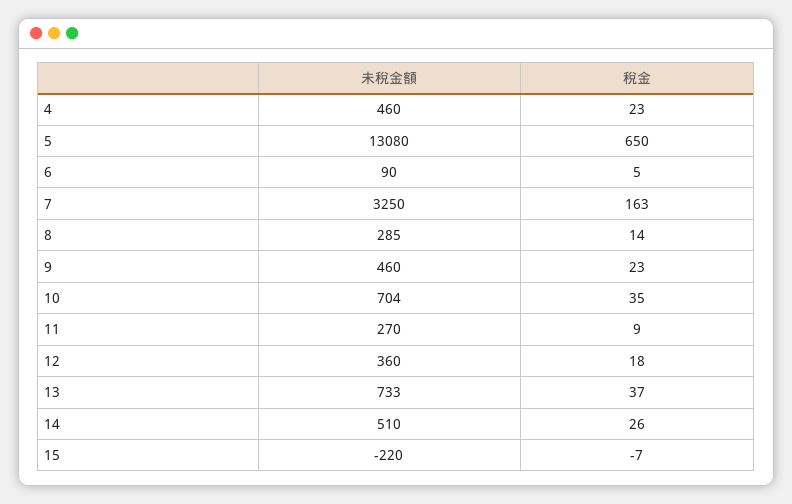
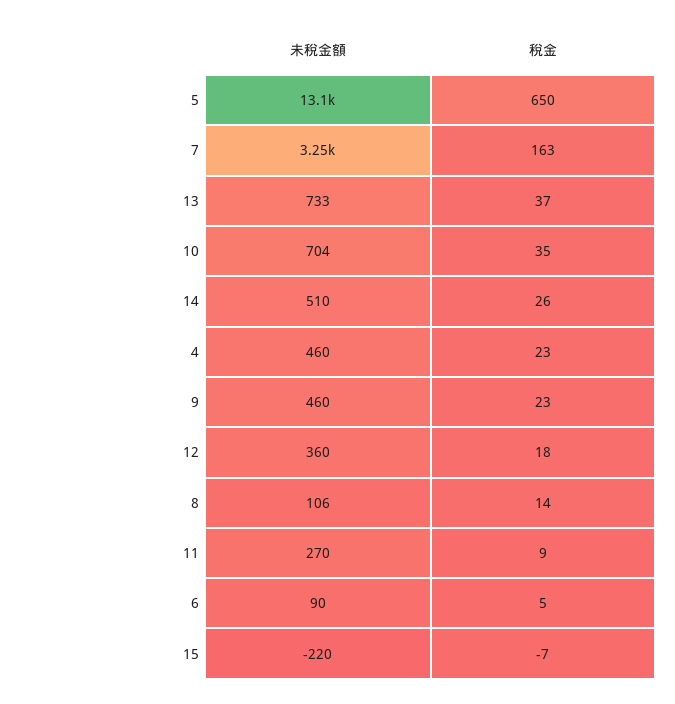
未稅金額, 8: 285 -> 106

